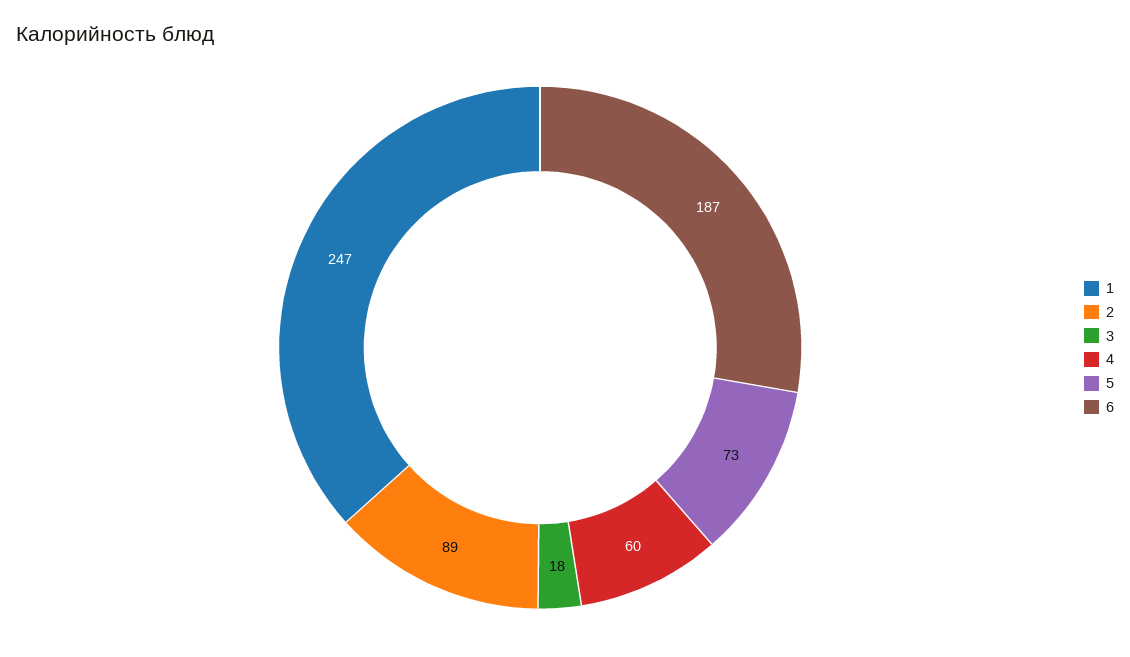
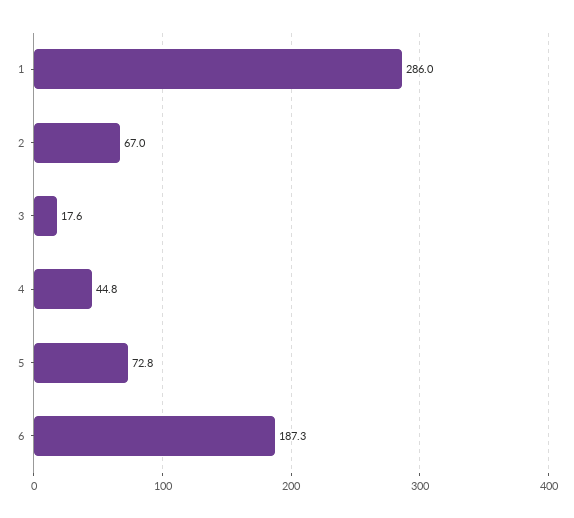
1: 247 -> 286
2: 89 -> 67
4: 60 -> 44.8

